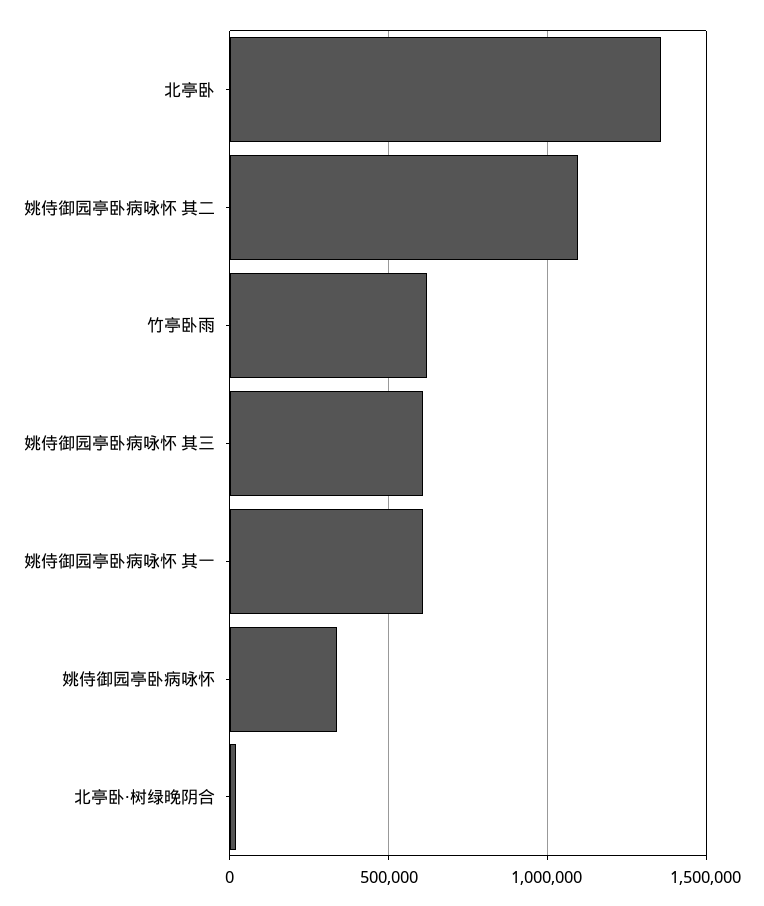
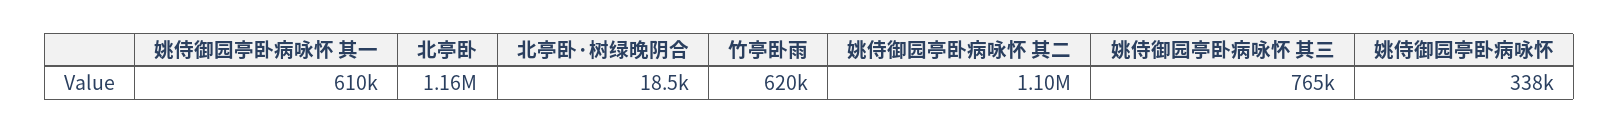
北亭卧: 1350000 -> 1160000
姚侍御园亭卧病咏怀 其三: 600000 -> 765000

